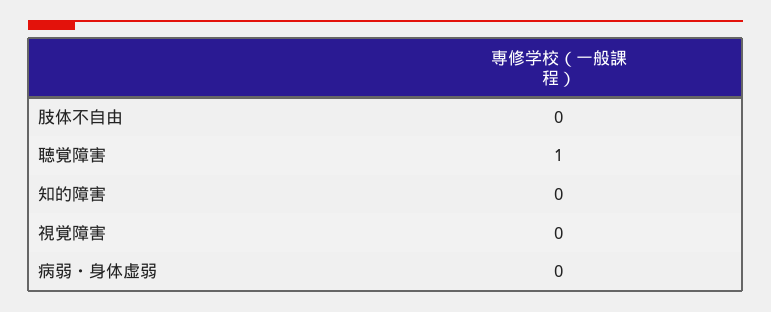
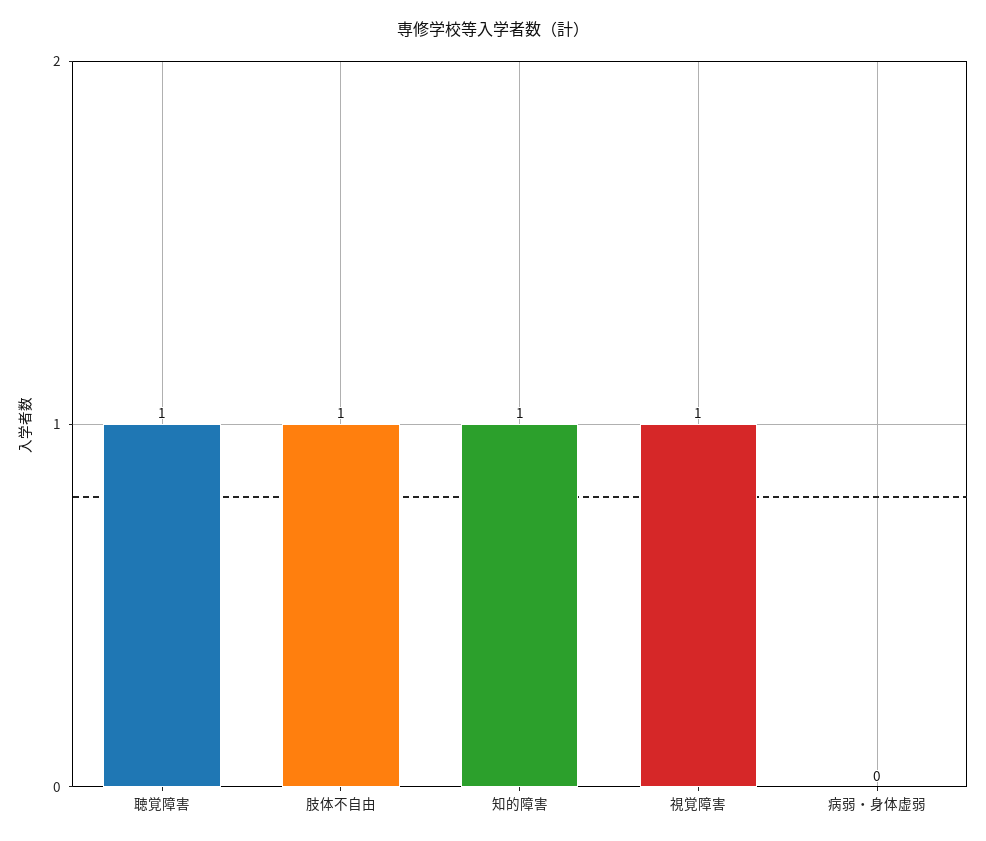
肢体不自由: 0 -> 1
知的障害: 0 -> 1
視覚障害: 0 -> 1

